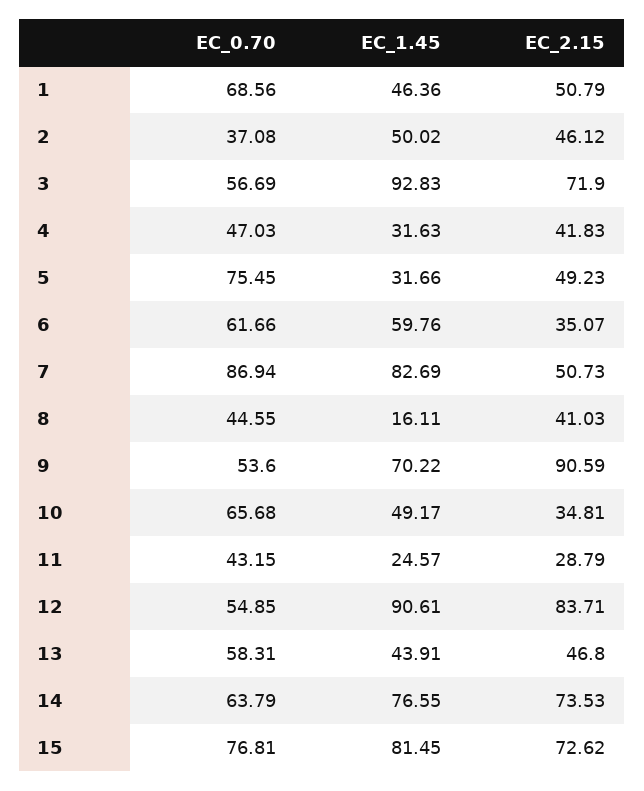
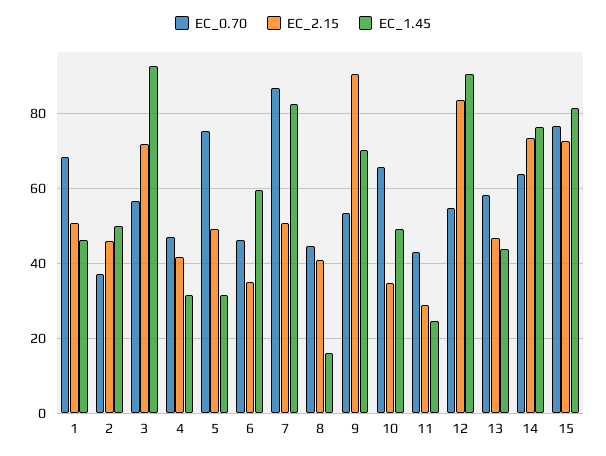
EC_0.70, 6: 61.66 -> 46

